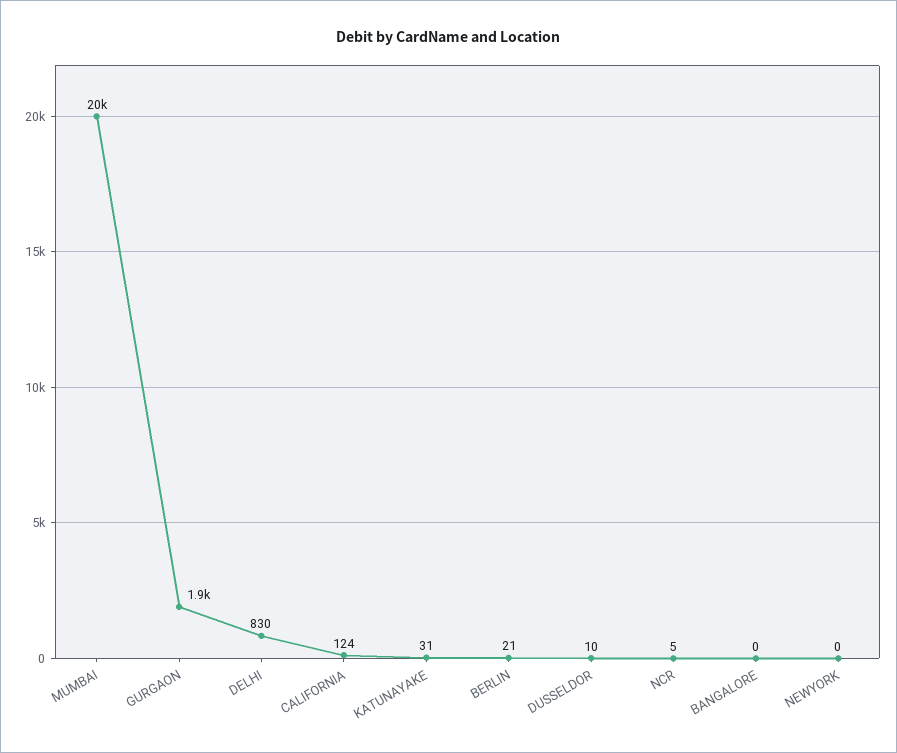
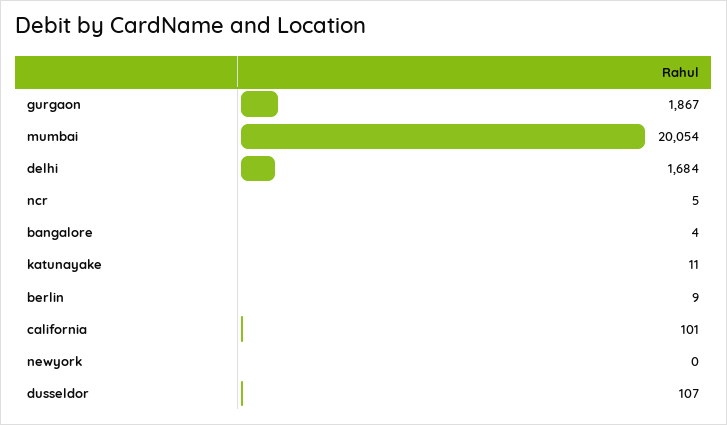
DELHI: 830 -> 1684
CALIFORNIA: 124 -> 101
KATUNAYAKE: 31 -> 11
BERLIN: 21 -> 9
DUSSELDOR: 10 -> 107
BANGALORE: 0 -> 4

